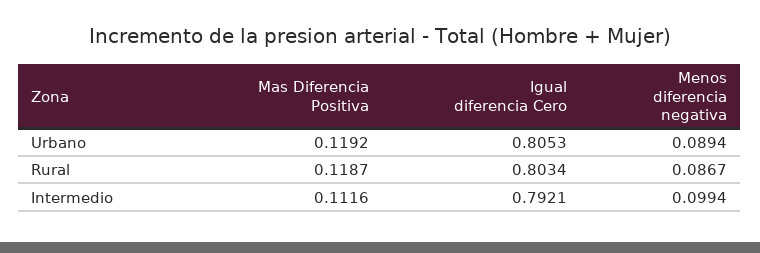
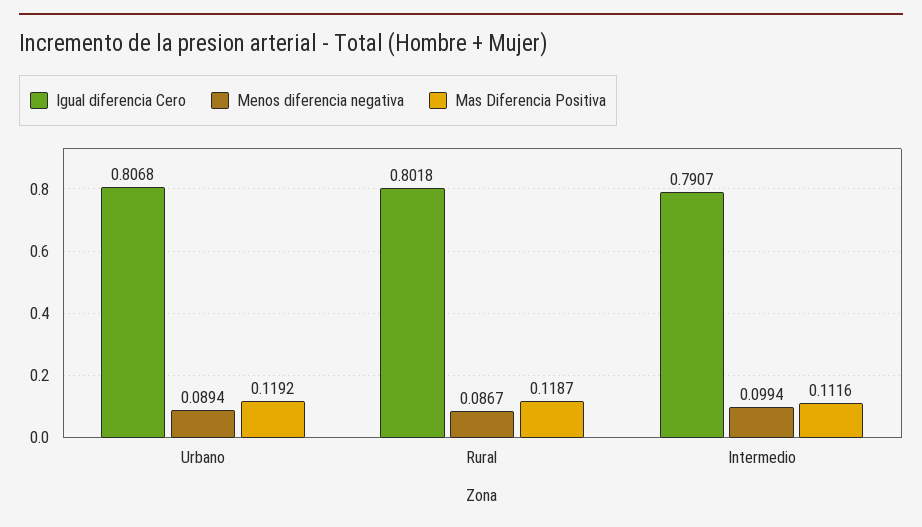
Igual diferencia Cero, Urbano: 0.8053 -> 0.8068
Igual diferencia Cero, Rural: 0.8034 -> 0.8018
Igual diferencia Cero, Intermedio: 0.7921 -> 0.7907

